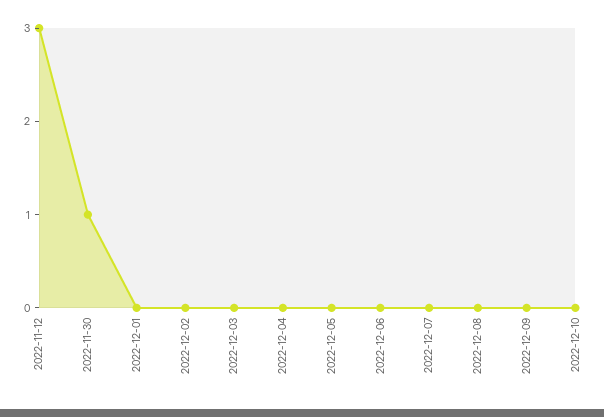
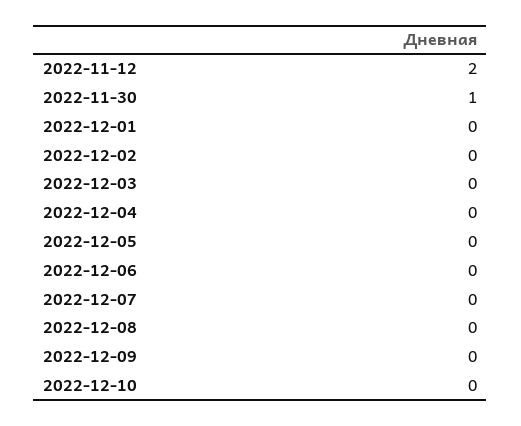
2022-11-12: 3 -> 2

